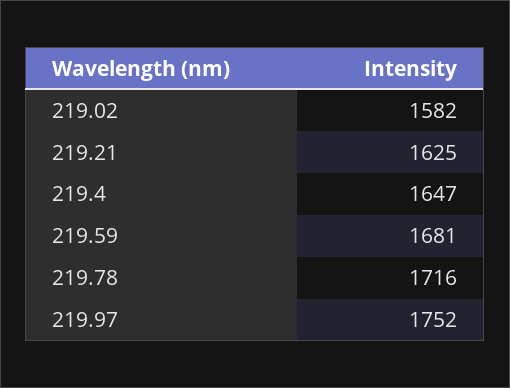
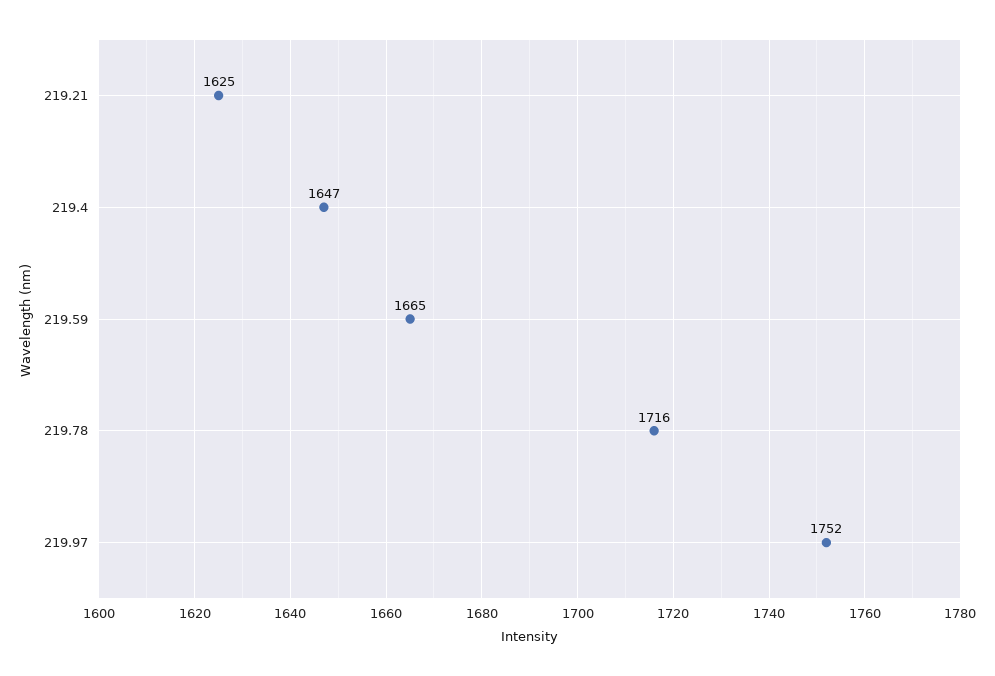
219.02: 1582 -> none
219.59: 1681 -> 1665

